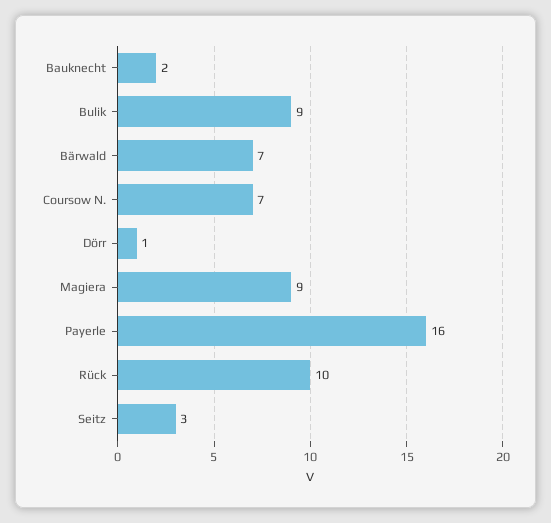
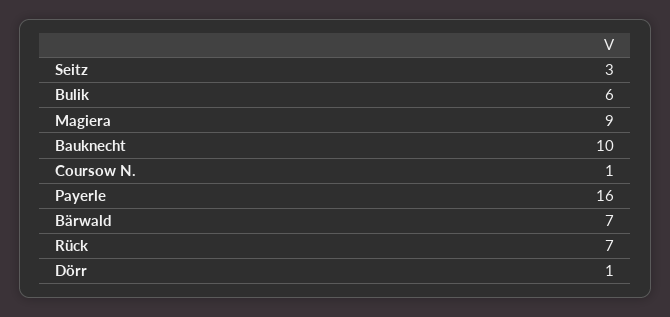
Bauknecht: 2 -> 10
Bulik: 9 -> 6
Coursow N.: 7 -> 1
Rück: 10 -> 7

